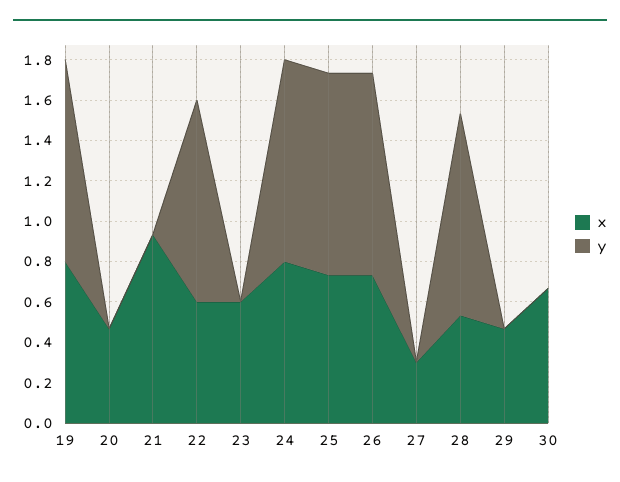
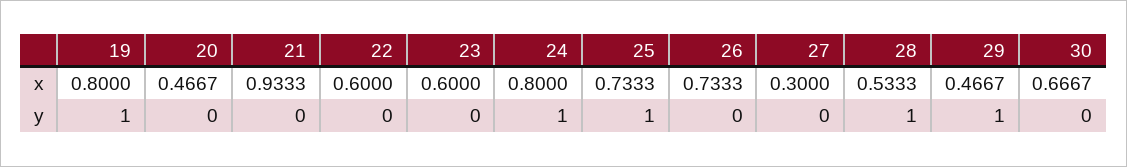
y, 22: 1 -> 0
y, 26: 1 -> 0
y, 29: 0 -> 1

